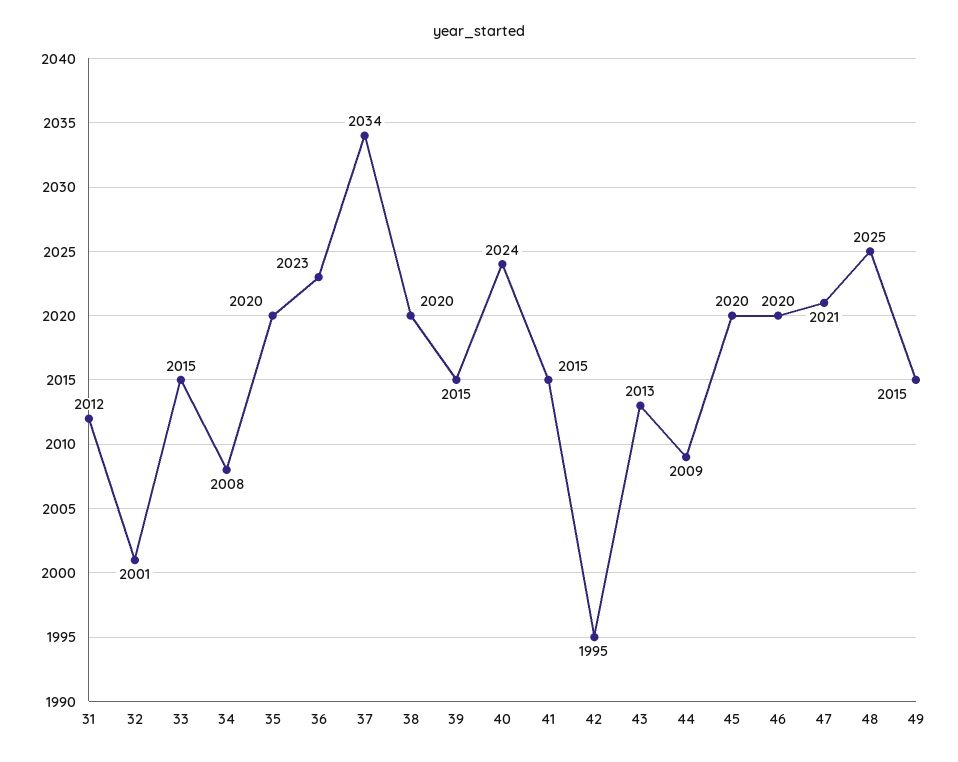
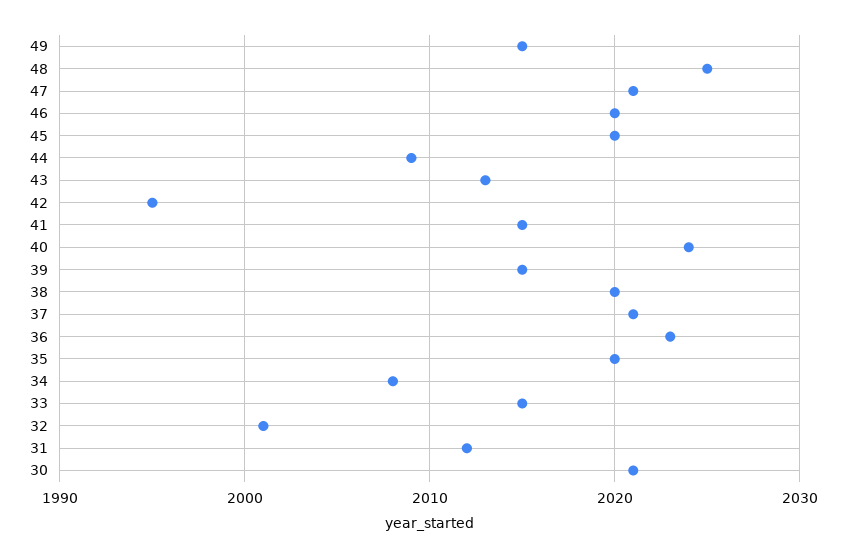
37: 2034 -> 2021
30: none -> 2021

